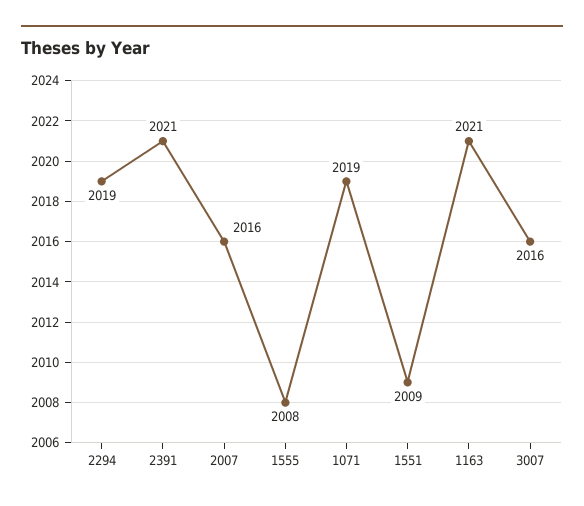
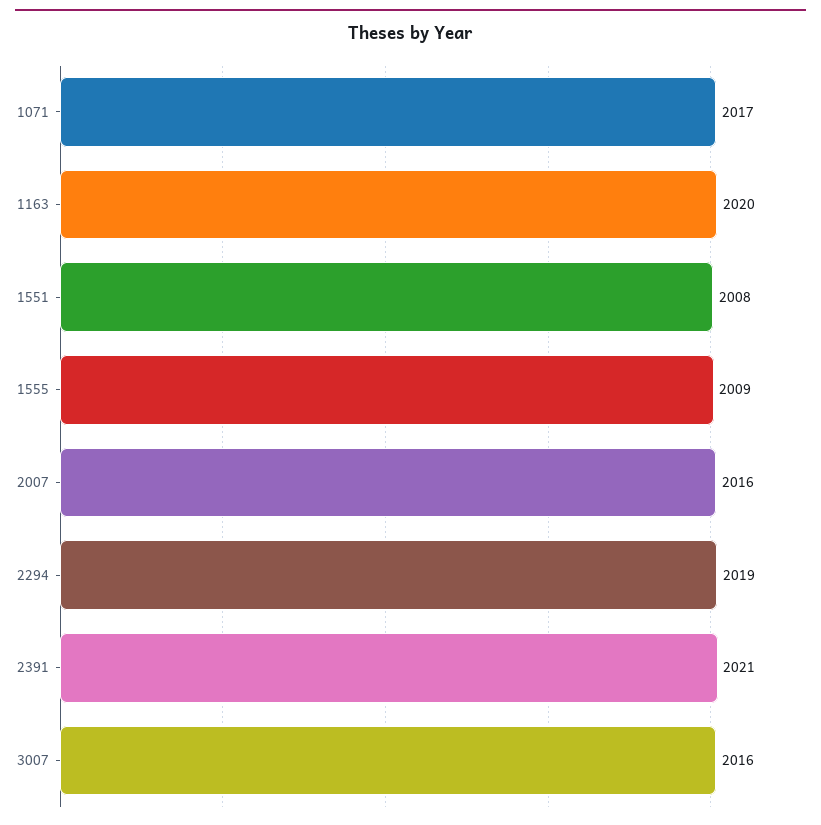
1555: 2008 -> 2009
1071: 2019 -> 2017
1551: 2009 -> 2008
1163: 2021 -> 2020

